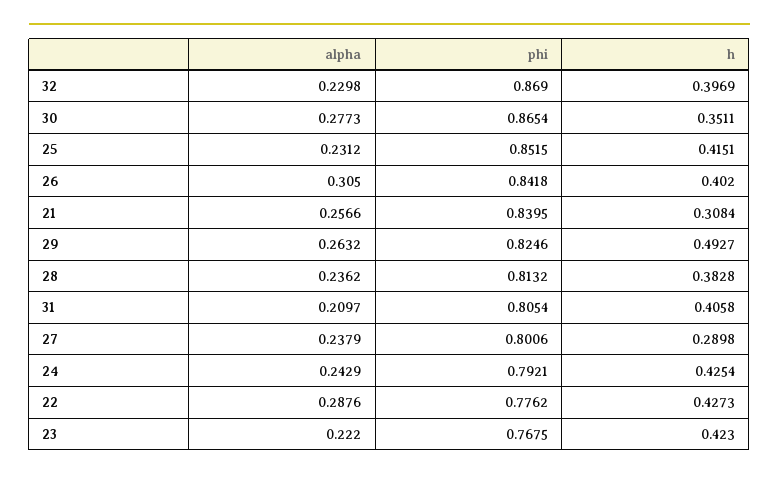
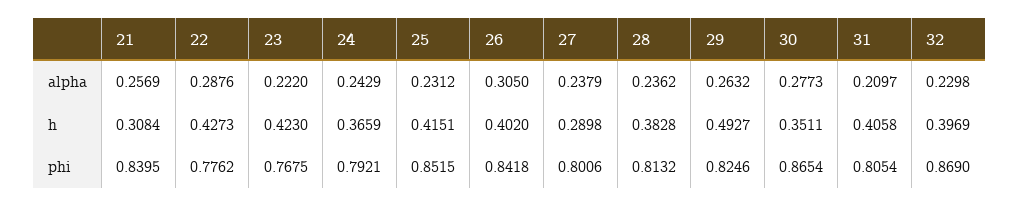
alpha, 21: 0.2566 -> 0.2569
h, 24: 0.4254 -> 0.3659

